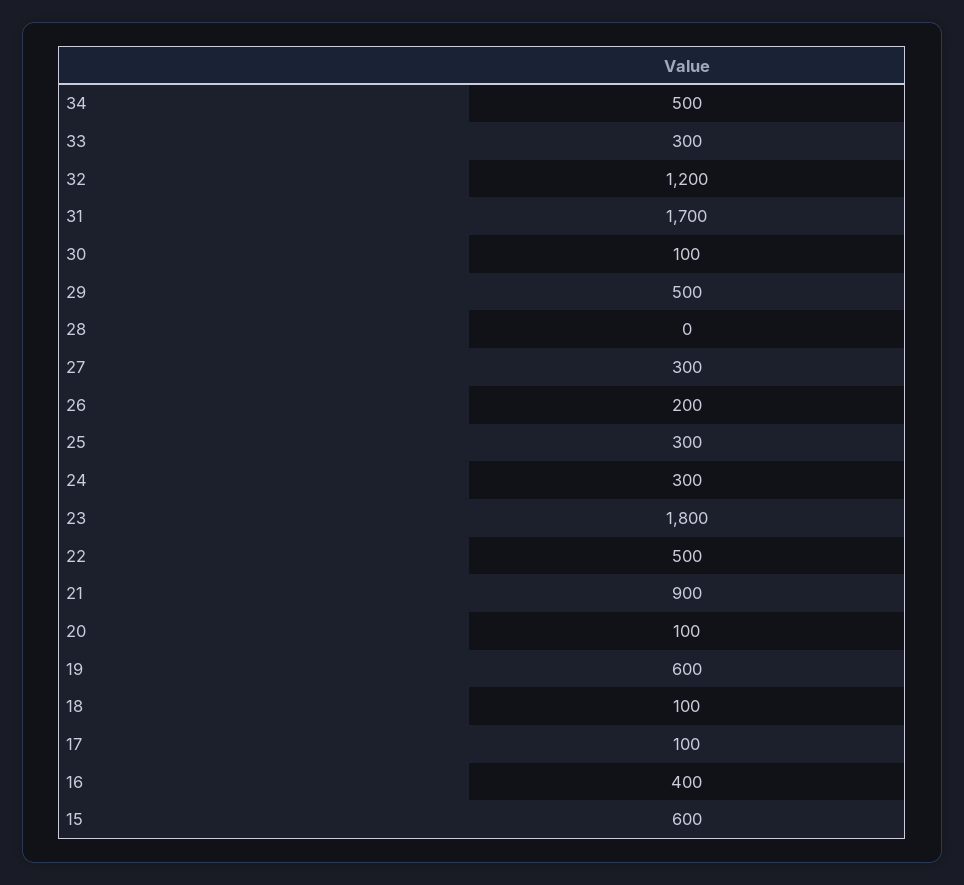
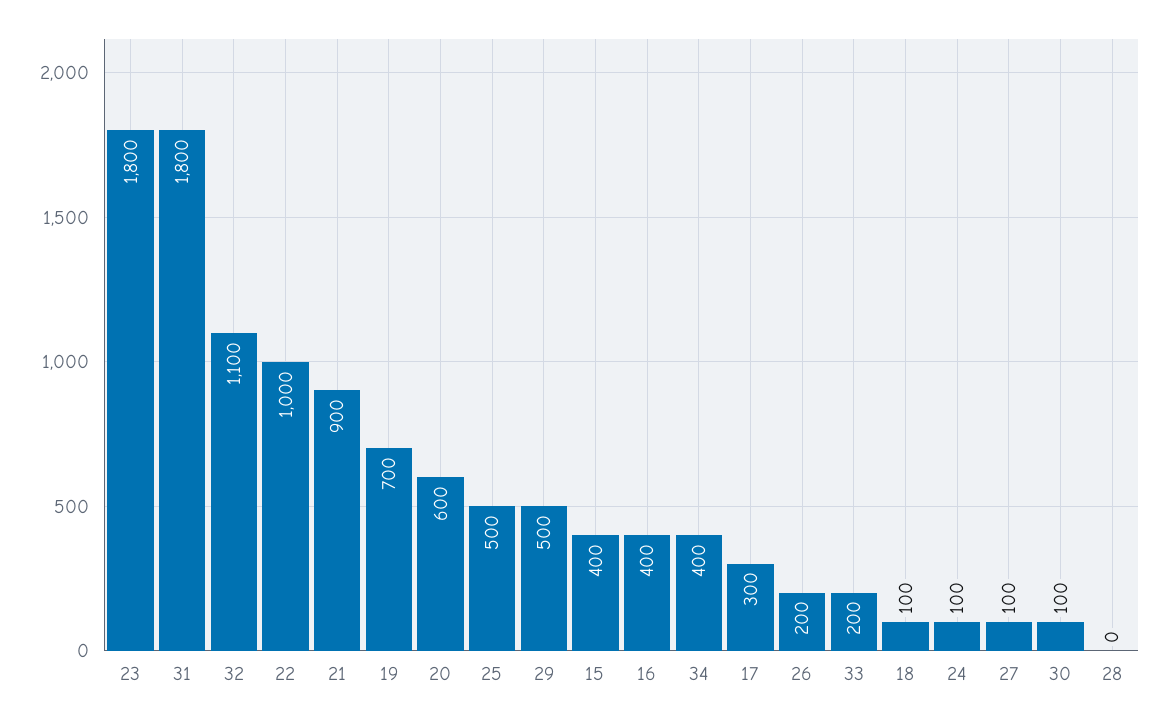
34: 500 -> 400
33: 300 -> 200
32: 1200 -> 1100
31: 1700 -> 1800
27: 300 -> 100
25: 300 -> 500
24: 300 -> 100
22: 500 -> 1000
20: 100 -> 600
19: 600 -> 700
17: 100 -> 300
15: 600 -> 400

